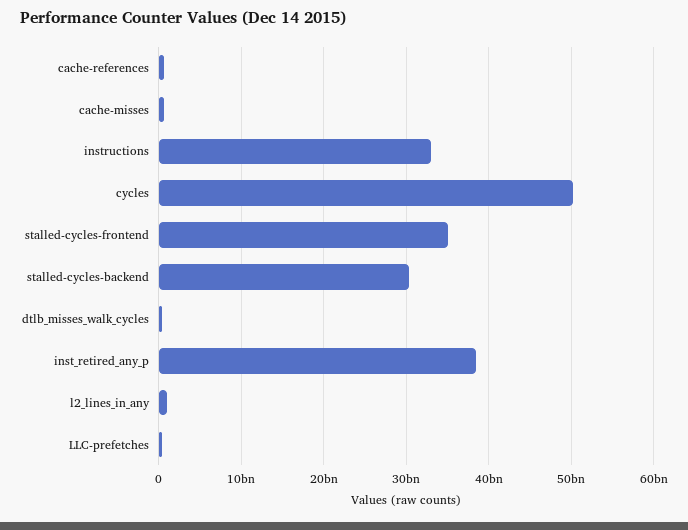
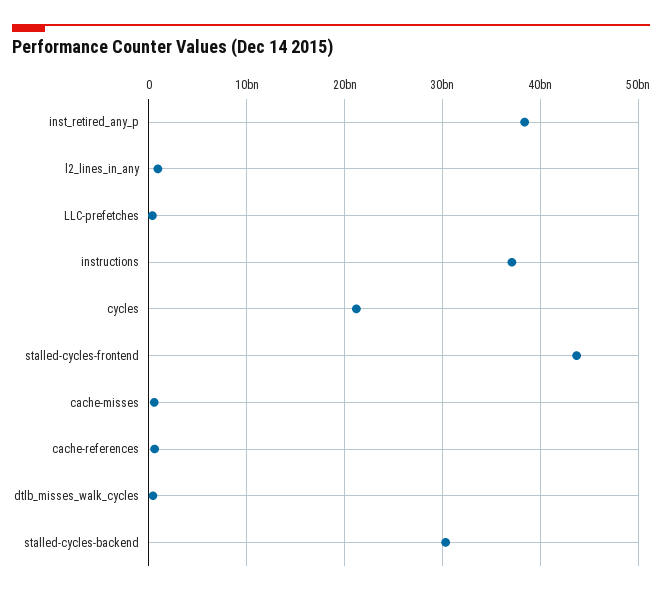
instructions: 33000000000 -> 37000000000
cycles: 50000000000 -> 21000000000
stalled-cycles-frontend: 35000000000 -> 44000000000

